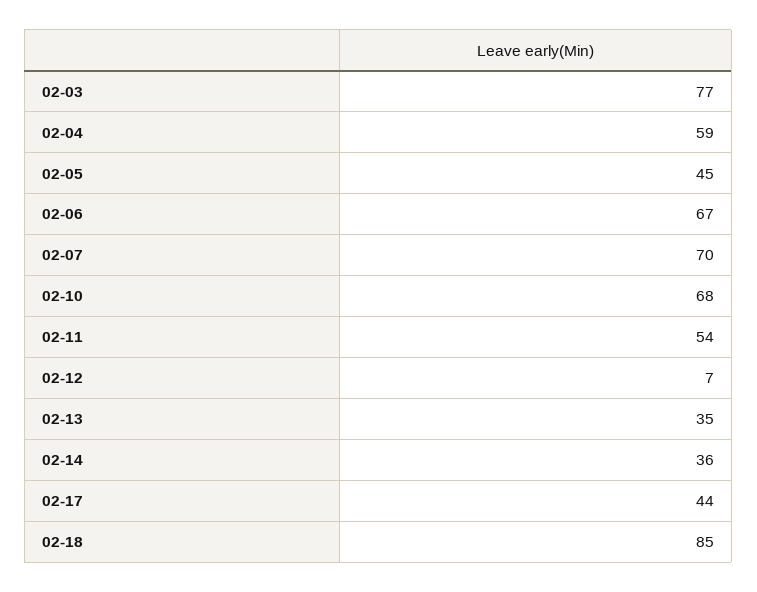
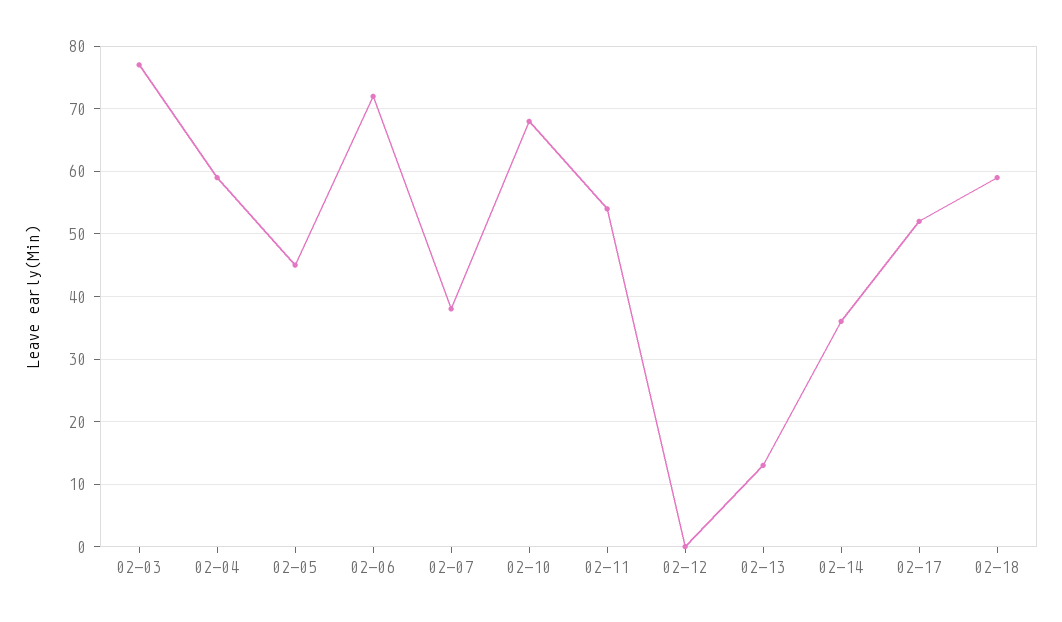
02-06: 67 -> 72
02-07: 70 -> 38
02-12: 7 -> 0
02-13: 35 -> 13
02-17: 44 -> 52
02-18: 85 -> 59

